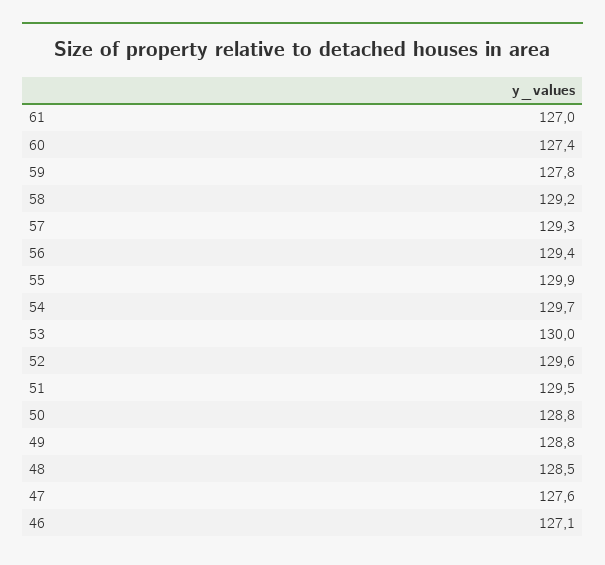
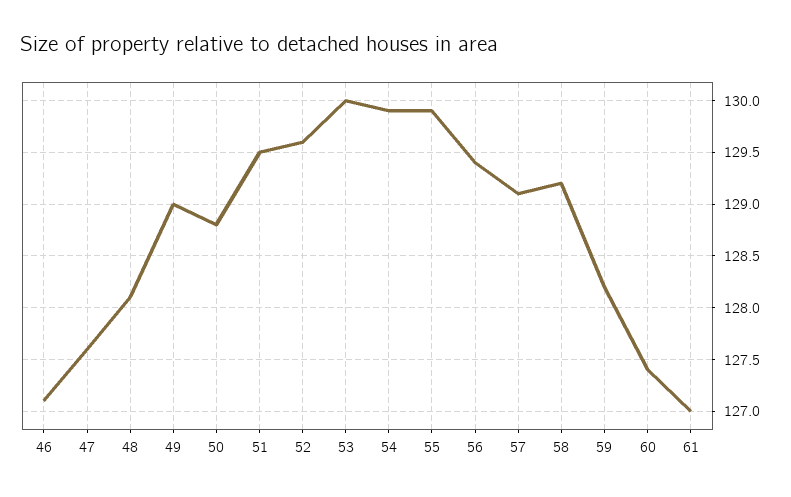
59: 127.8 -> 128.2
57: 129.3 -> 129.1
54: 129.7 -> 129.9
49: 128.8 -> 129
48: 128.5 -> 128.1

